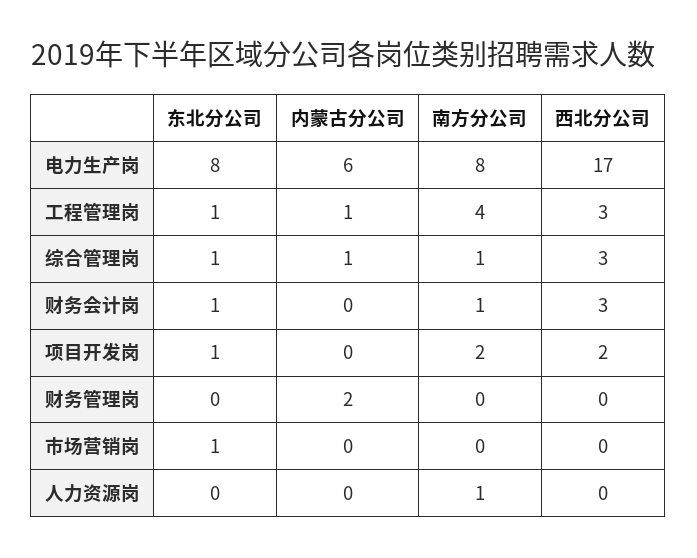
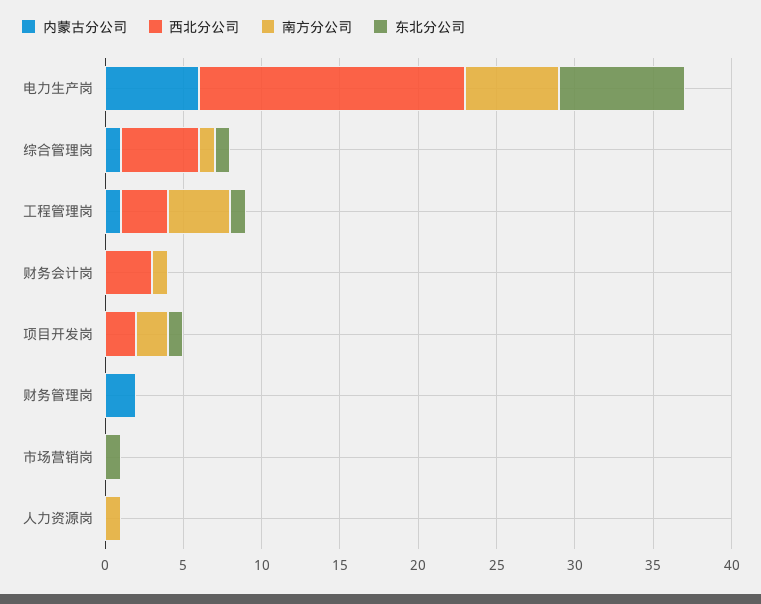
南方分公司, 电力生产岗: 8 -> 6
西北分公司, 综合管理岗: 3 -> 5
东北分公司, 财务会计岗: 1 -> 0

